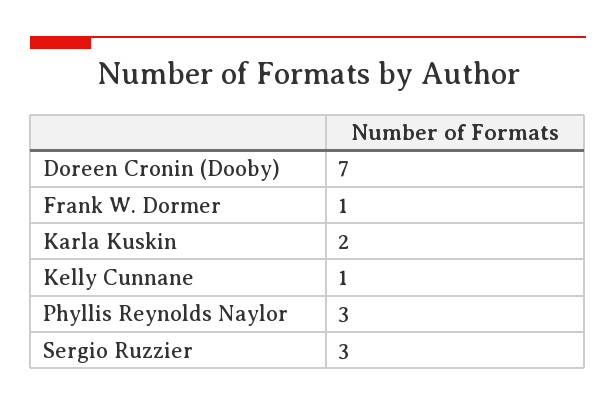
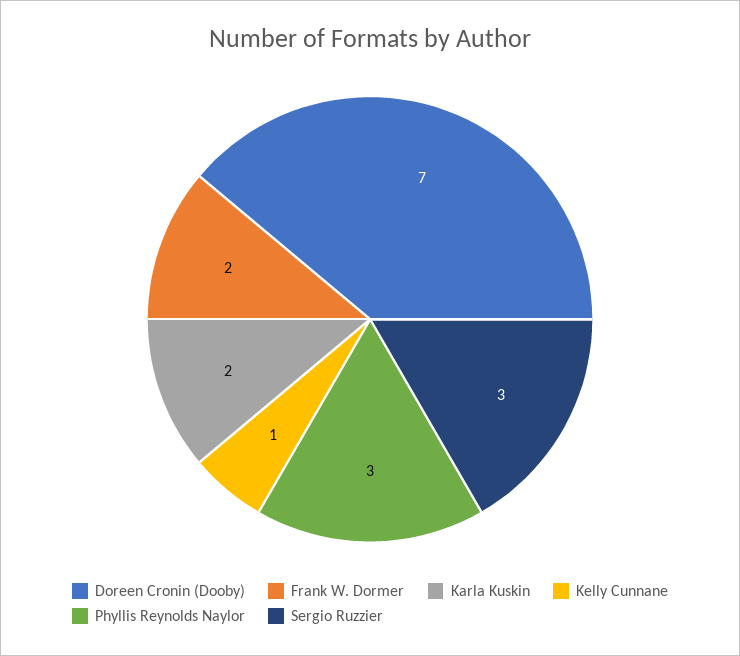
Frank W. Dormer: 1 -> 2

